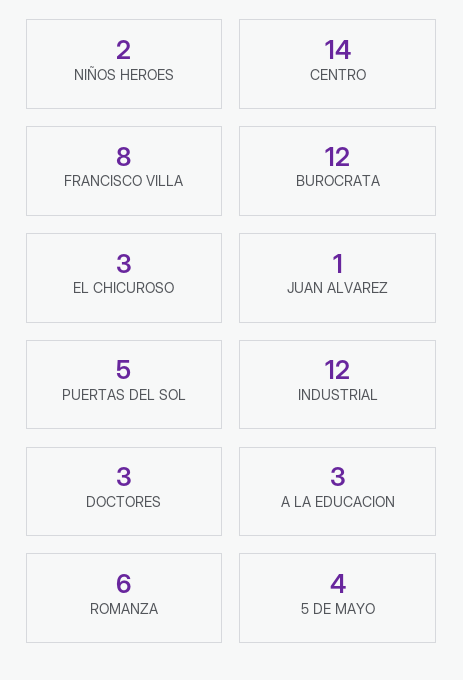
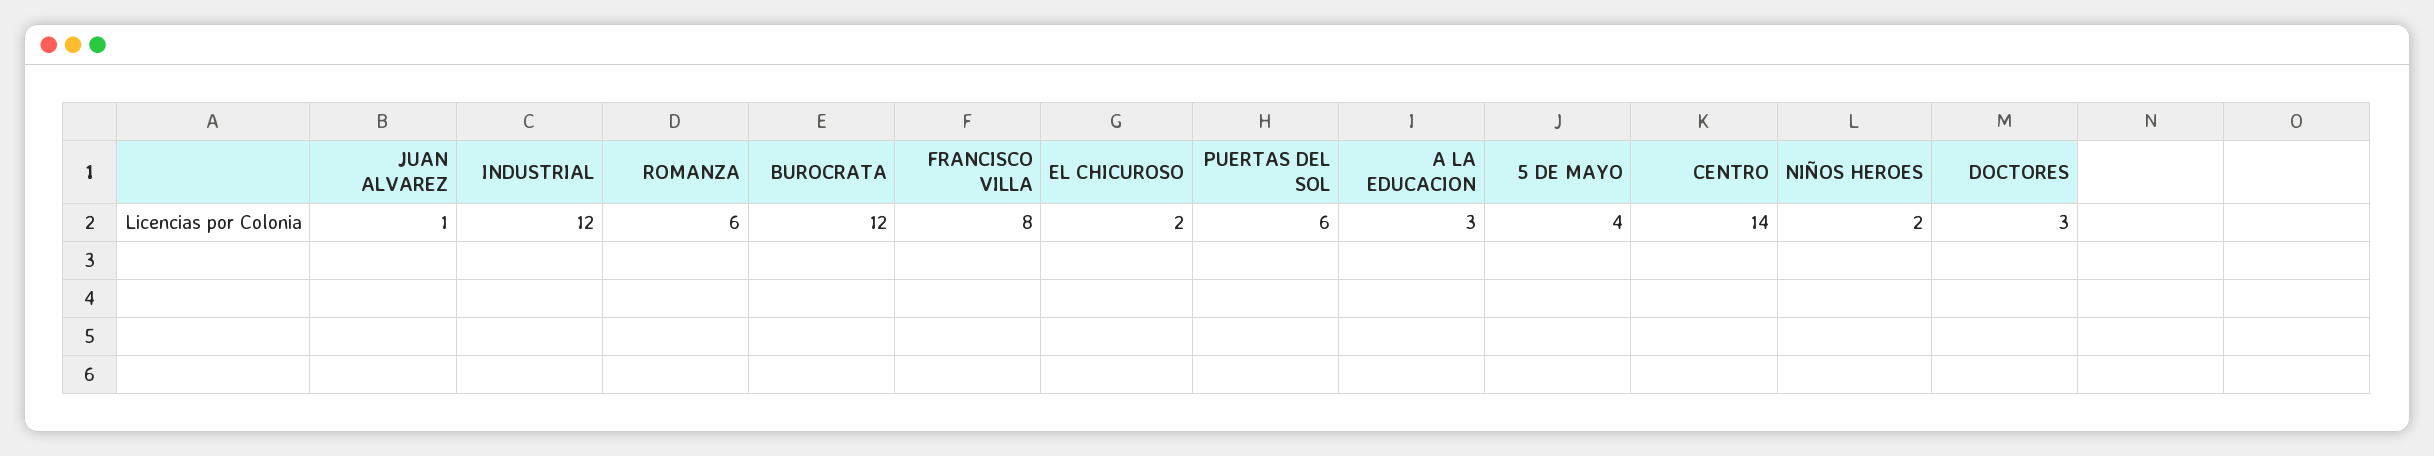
EL CHICUROSO: 3 -> 2
PUERTAS DEL SOL: 5 -> 6

